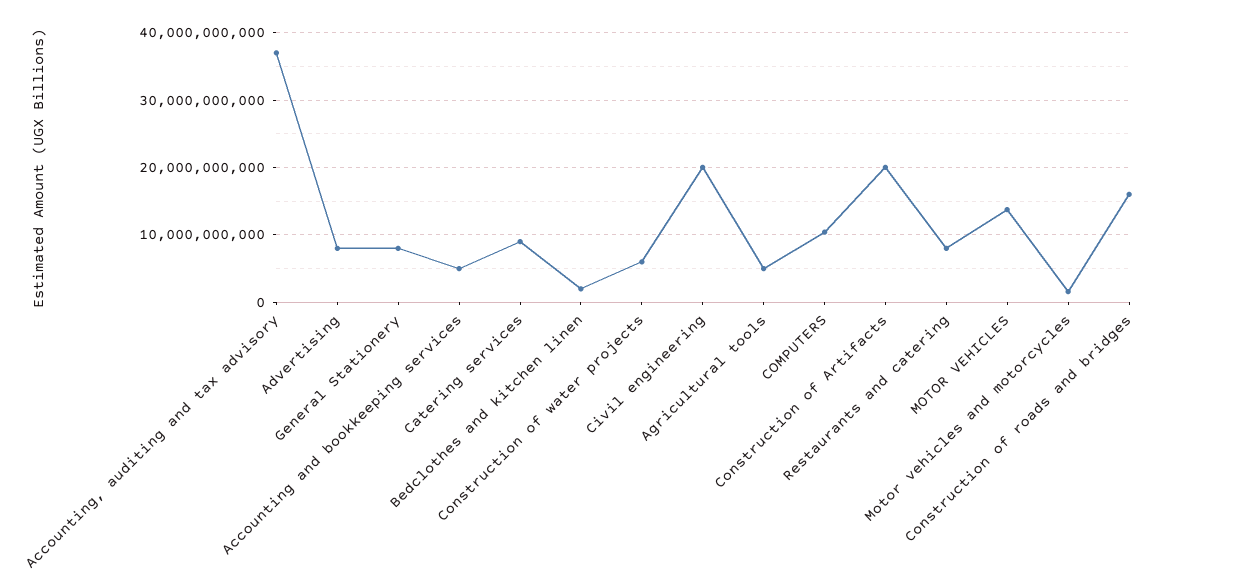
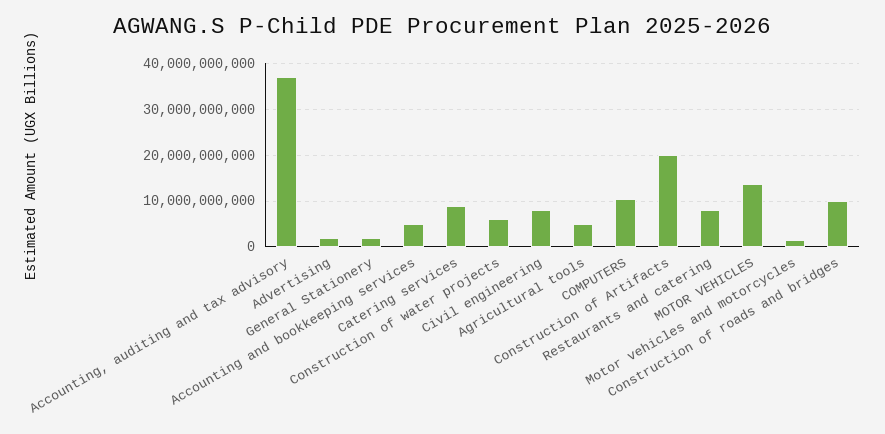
Advertising: 8000000000 -> 2000000000
General Stationery: 8000000000 -> 2000000000
Bedclothes and kitchen linen: 2000000000 -> none
Civil engineering: 20000000000 -> 8000000000
Construction of roads and bridges: 16000000000 -> 10000000000

